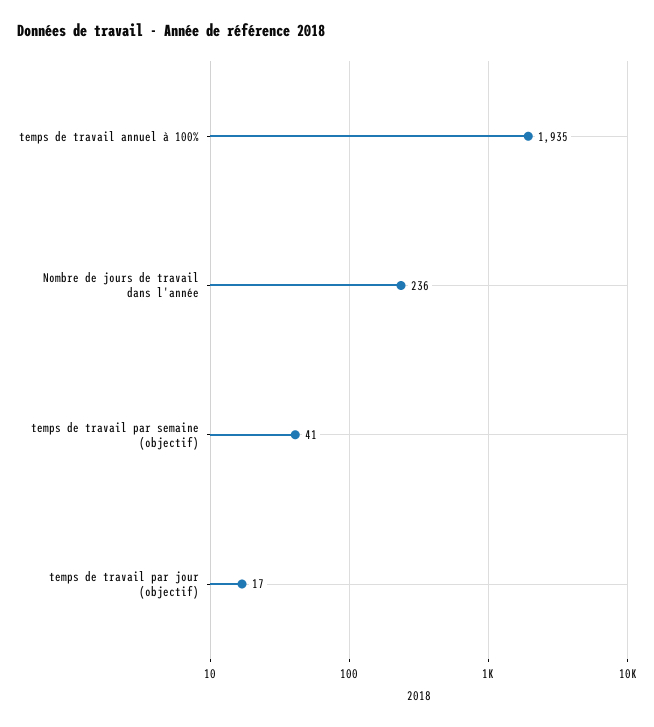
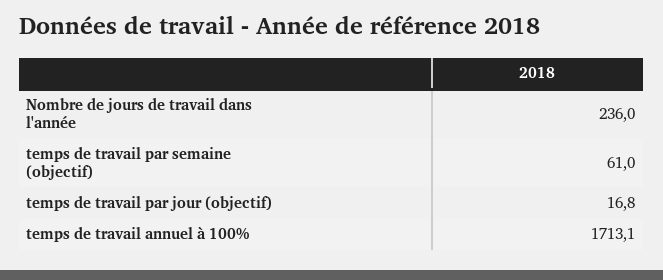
temps de travail annuel à 100%: 1935 -> 1713.1
temps de travail par semaine (objectif): 41 -> 61

